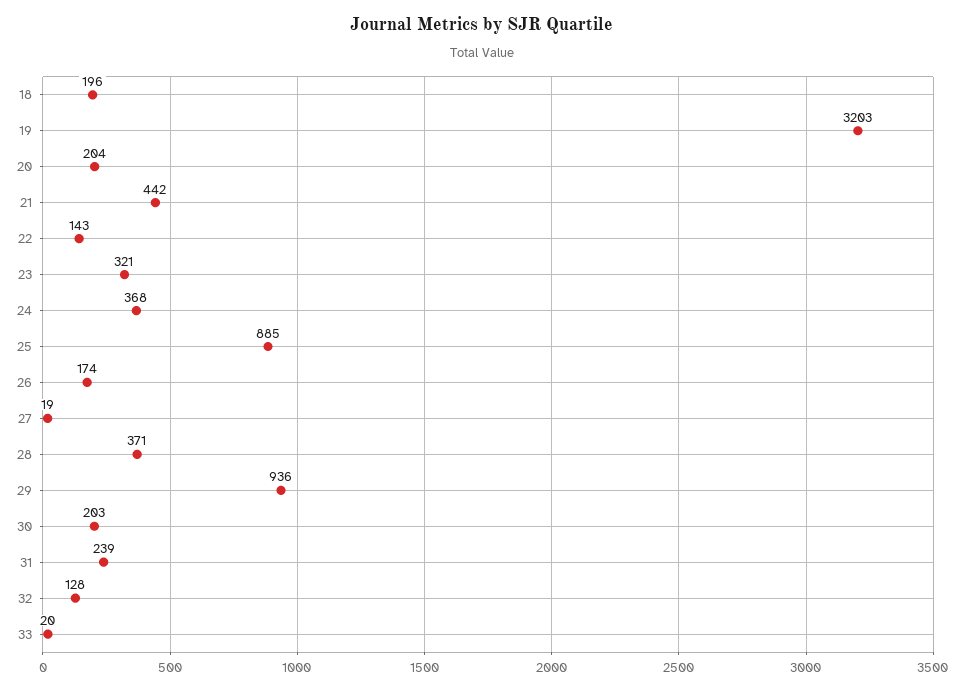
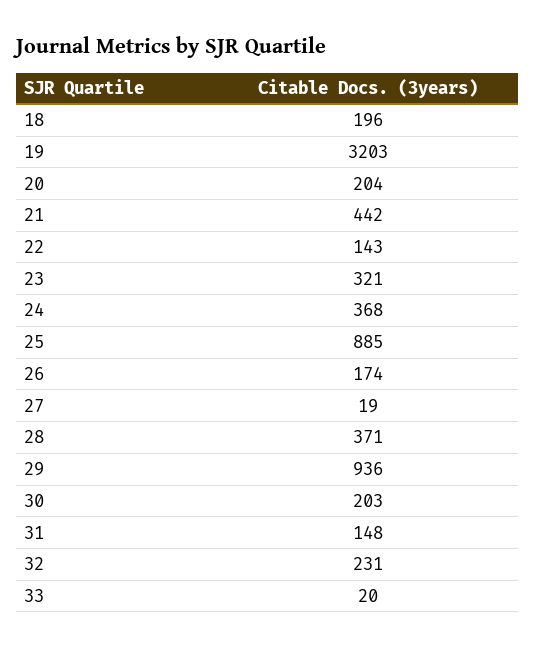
31: 239 -> 148
32: 128 -> 231

